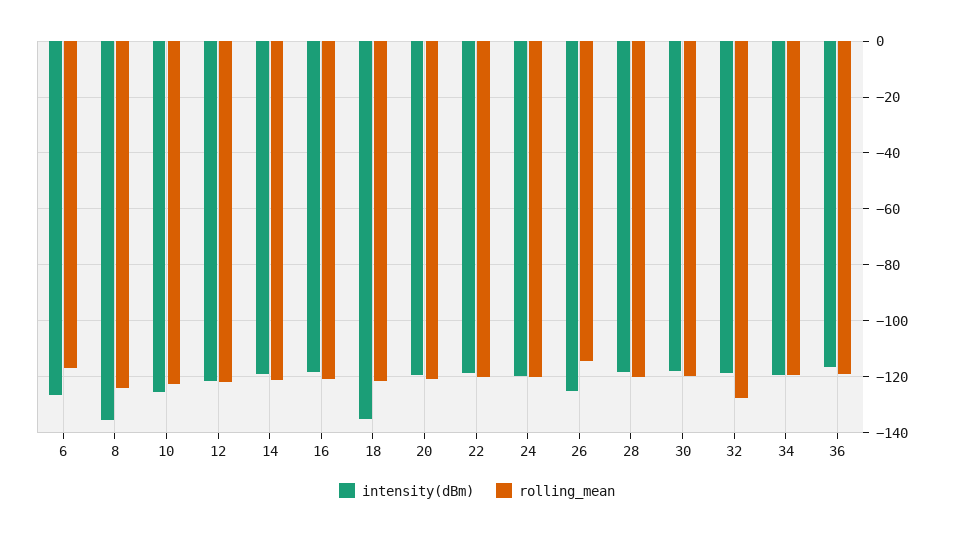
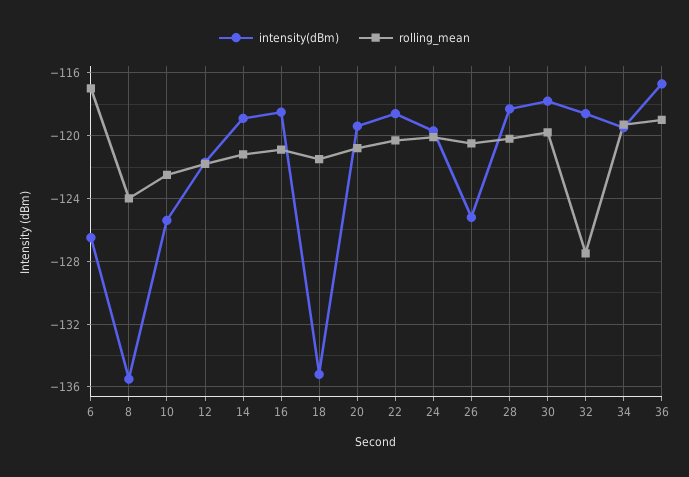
rolling_mean, 26: -115 -> -120.5

